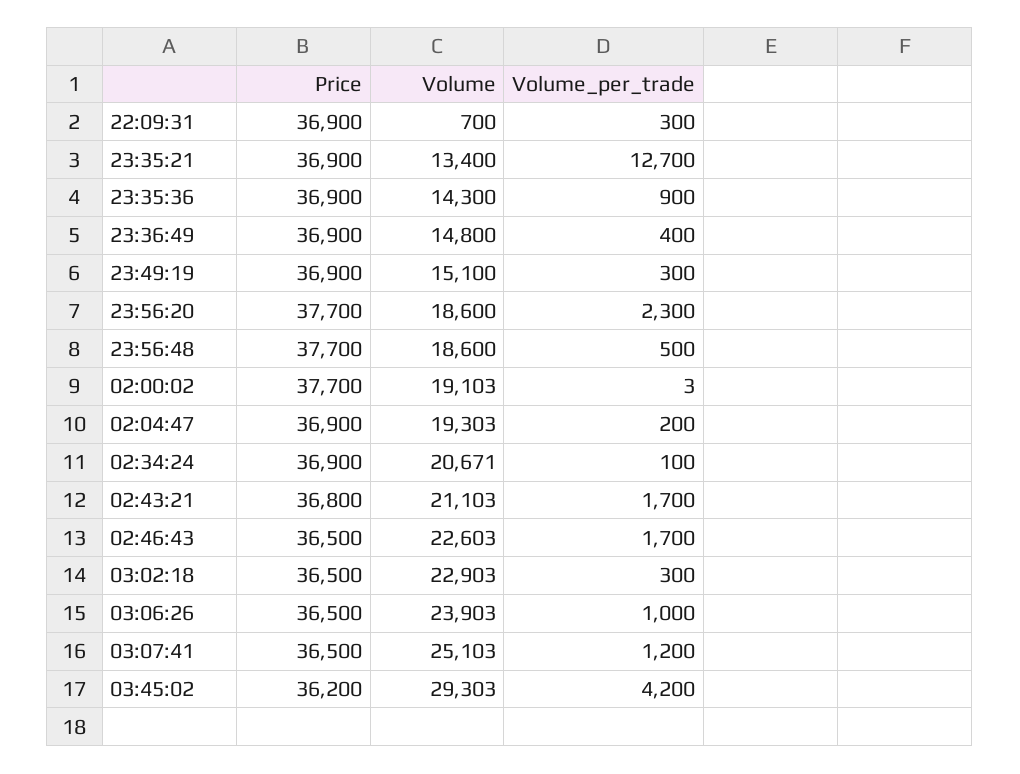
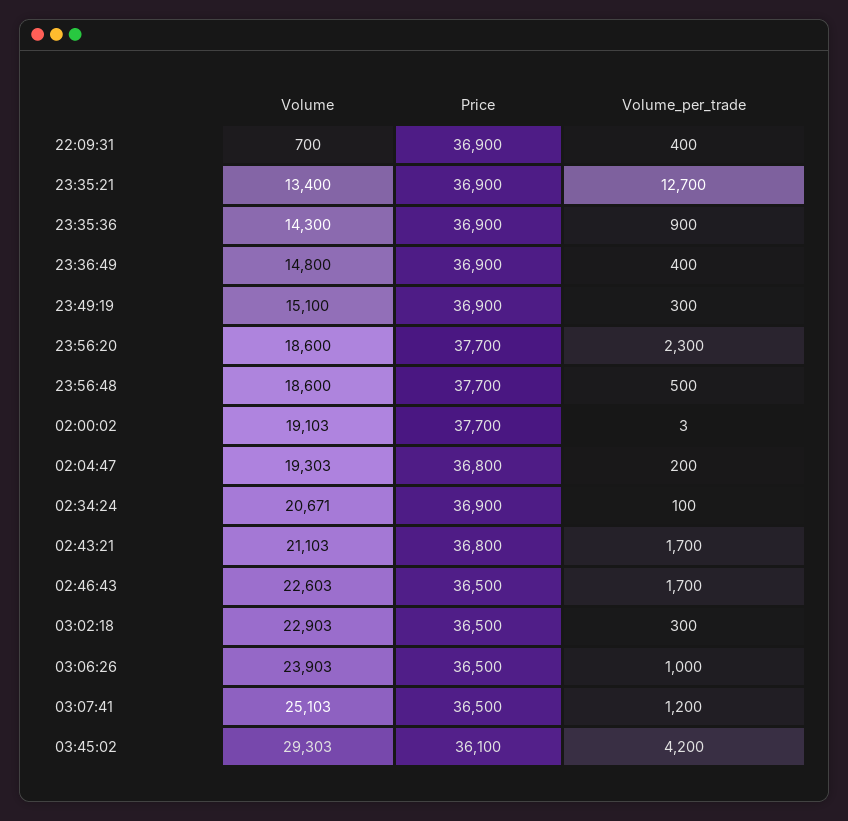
Volume_per_trade, 22:09:31: 300 -> 400
Price, 02:04:47: 36900 -> 36800
Price, 03:45:02: 36200 -> 36100

